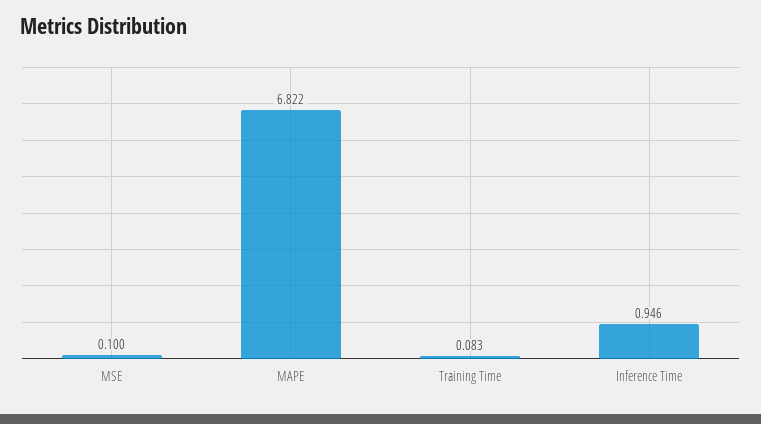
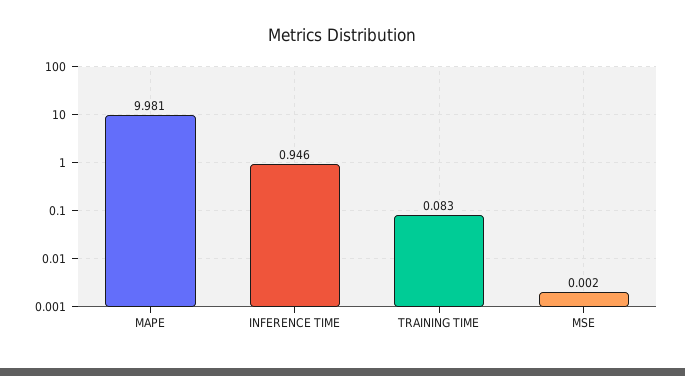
MSE: 0.1 -> 0.002
MAPE: 6.822 -> 9.981

